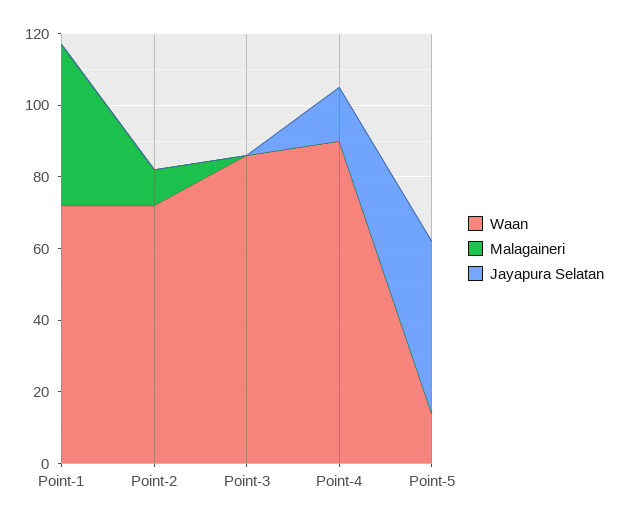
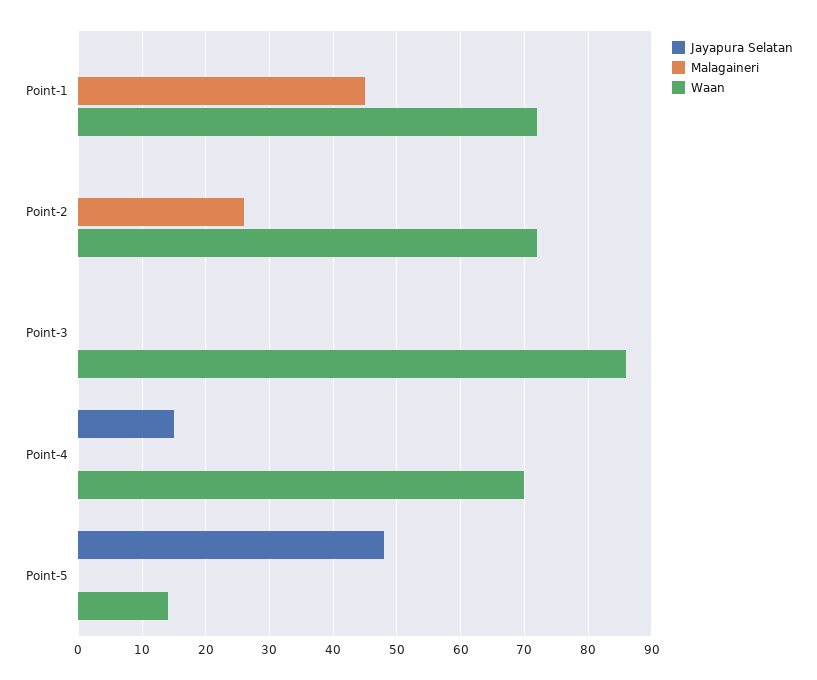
Malagaineri, Point-2: 10 -> 26
Waan, Point-4: 90 -> 70

